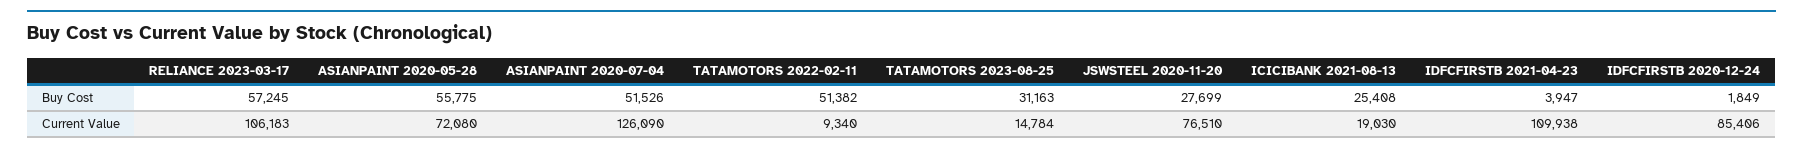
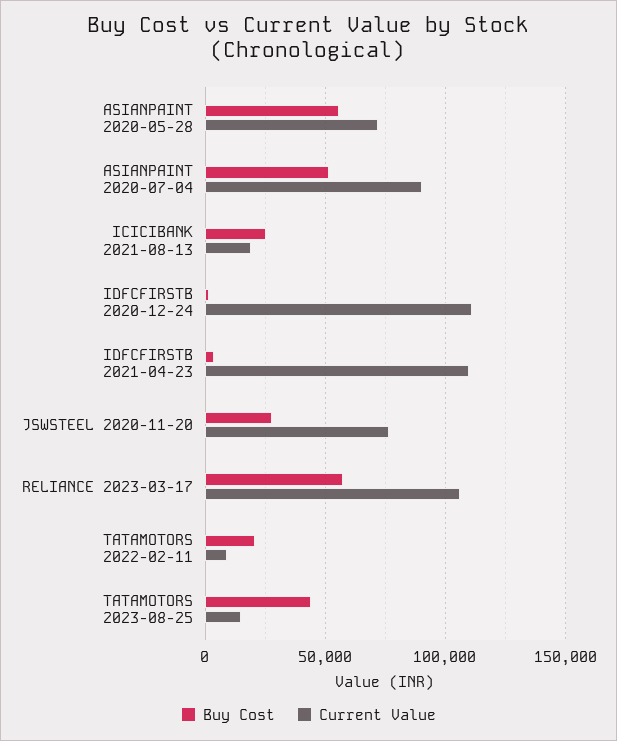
Buy Cost, TATAMOTORS 2022-02-11: 51382 -> 20000
Buy Cost, TATAMOTORS 2023-08-25: 31163 -> 45000
Current Value, ASIANPAINT 2020-07-04: 126090 -> 90000
Current Value, IDFCFIRSTB 2020-12-24: 85406 -> 110000

